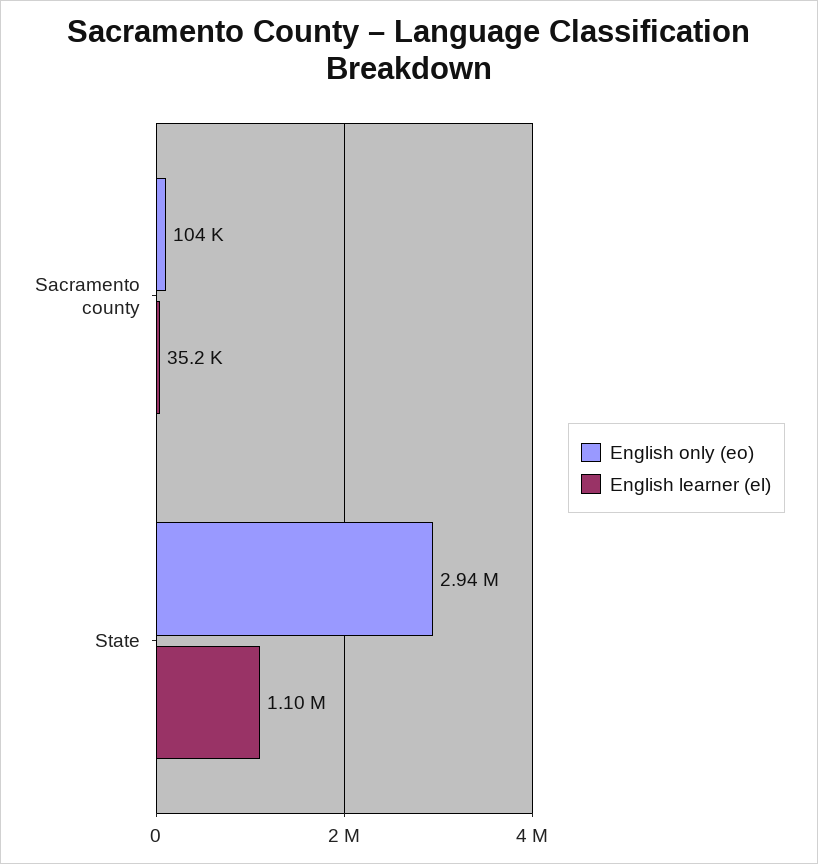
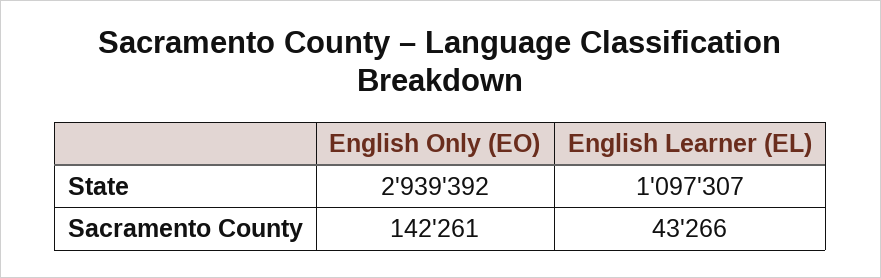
English only (eo), Sacramento county: 104000 -> 142261
English learner (el), Sacramento county: 35200 -> 43266

